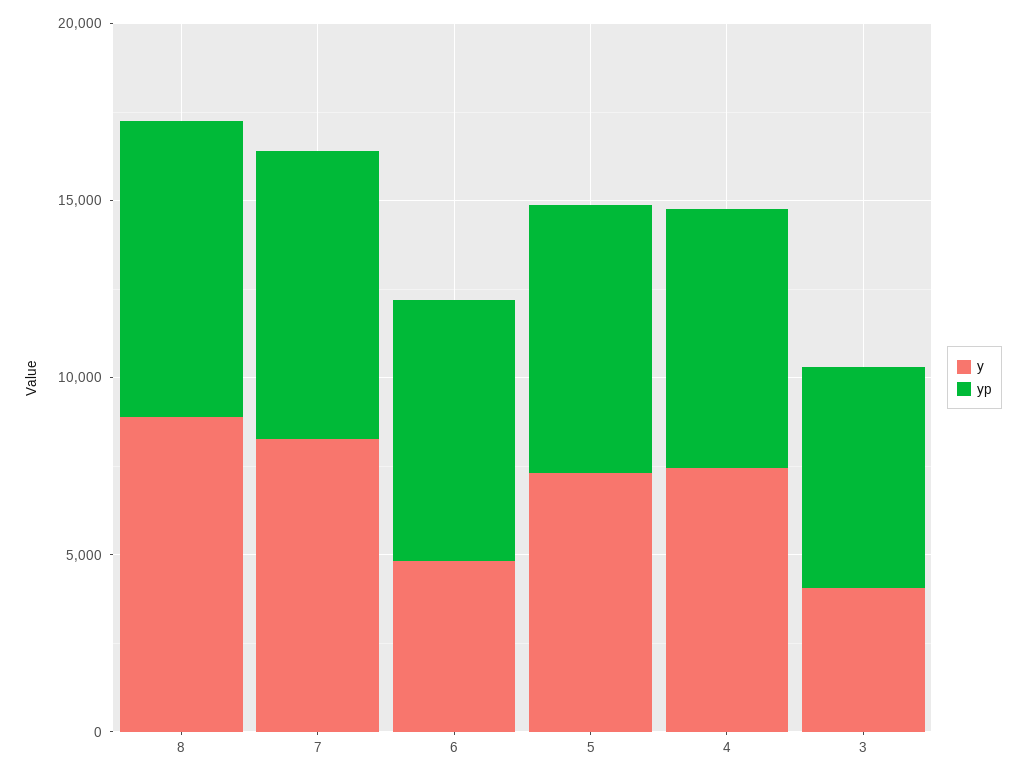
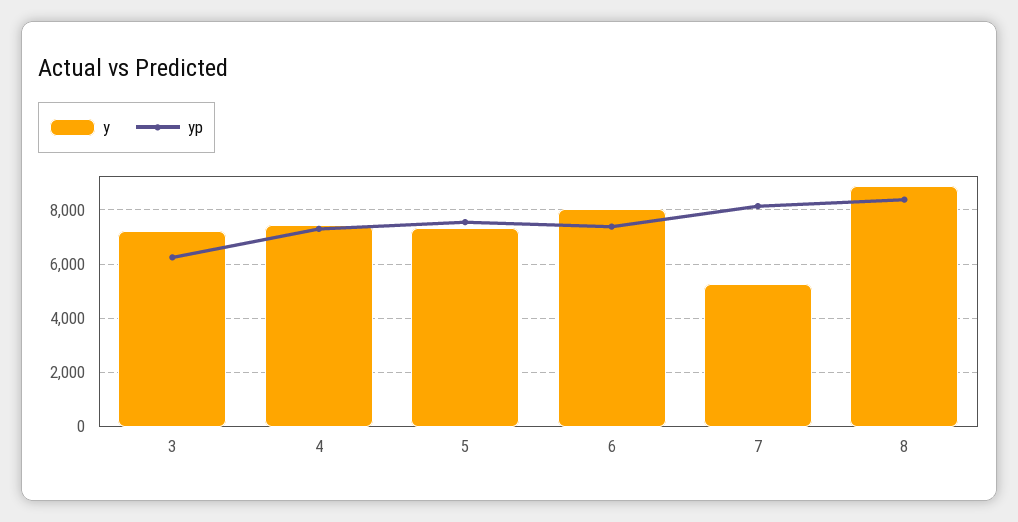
y, 7: 8000 -> 5250
y, 6: 5000 -> 8000
y, 3: 4000 -> 7250

